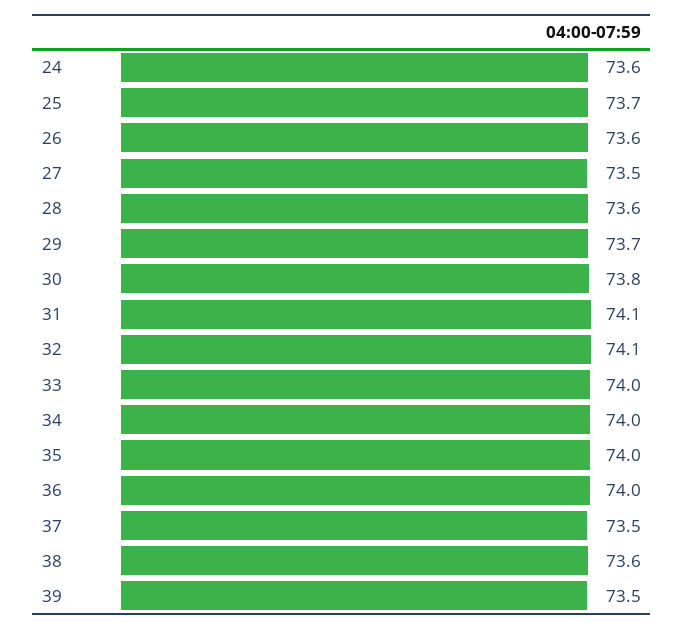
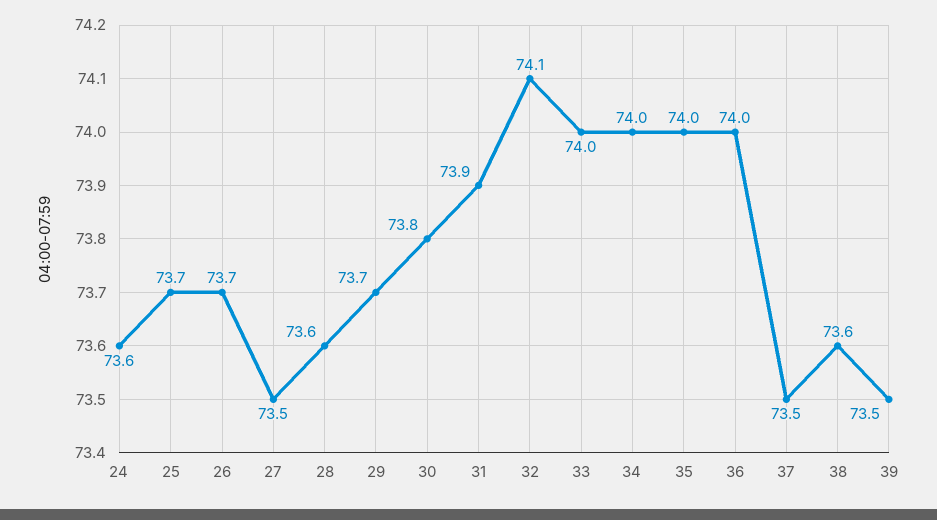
26: 73.6 -> 73.7
31: 74.1 -> 73.9

